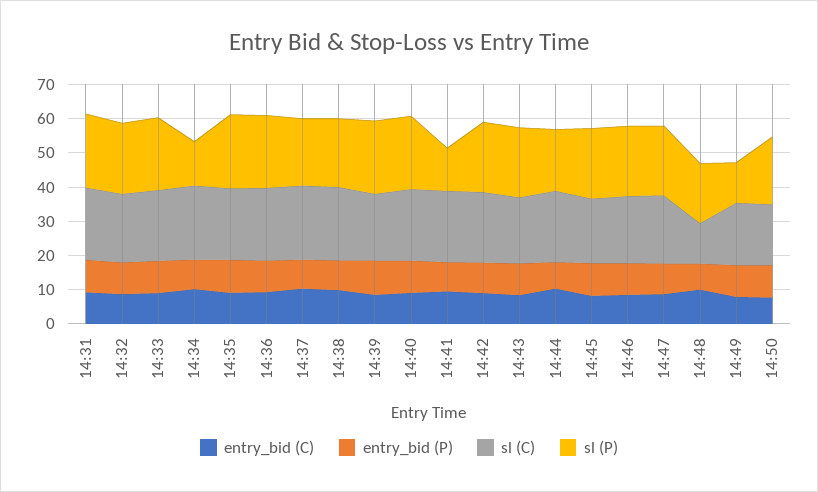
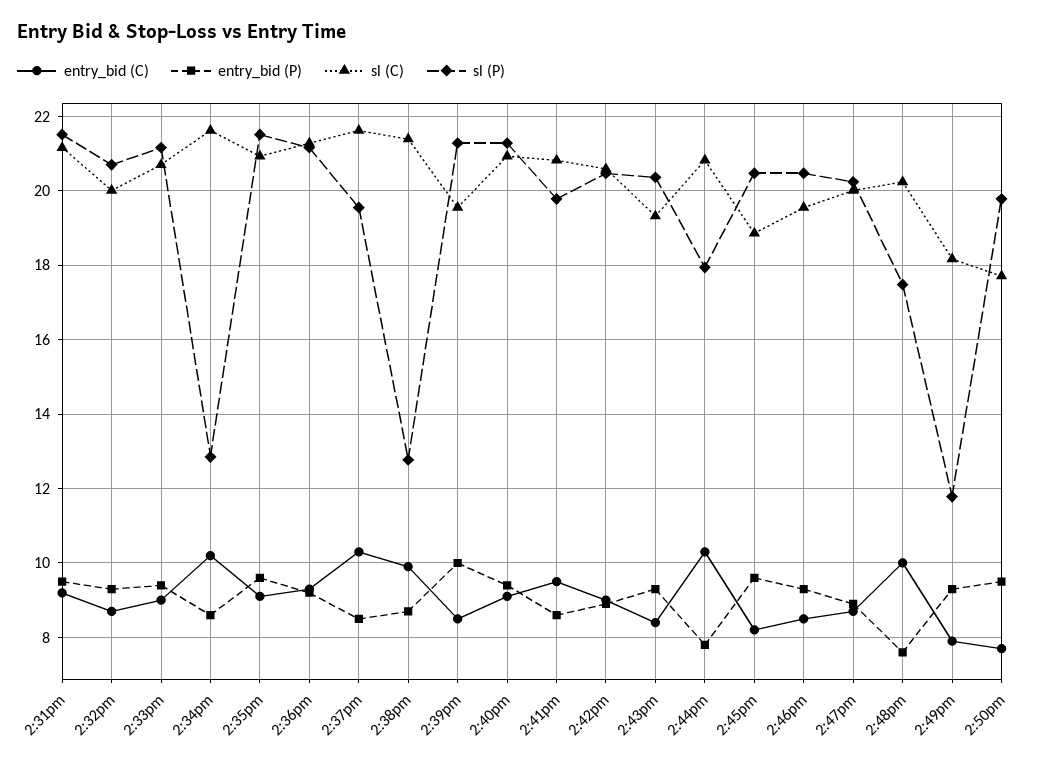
sl (P), 14:38: 20 -> 12.8
sl (P), 14:41: 12.5 -> 19.8
sl (C), 14:48: 12.5 -> 20.2

